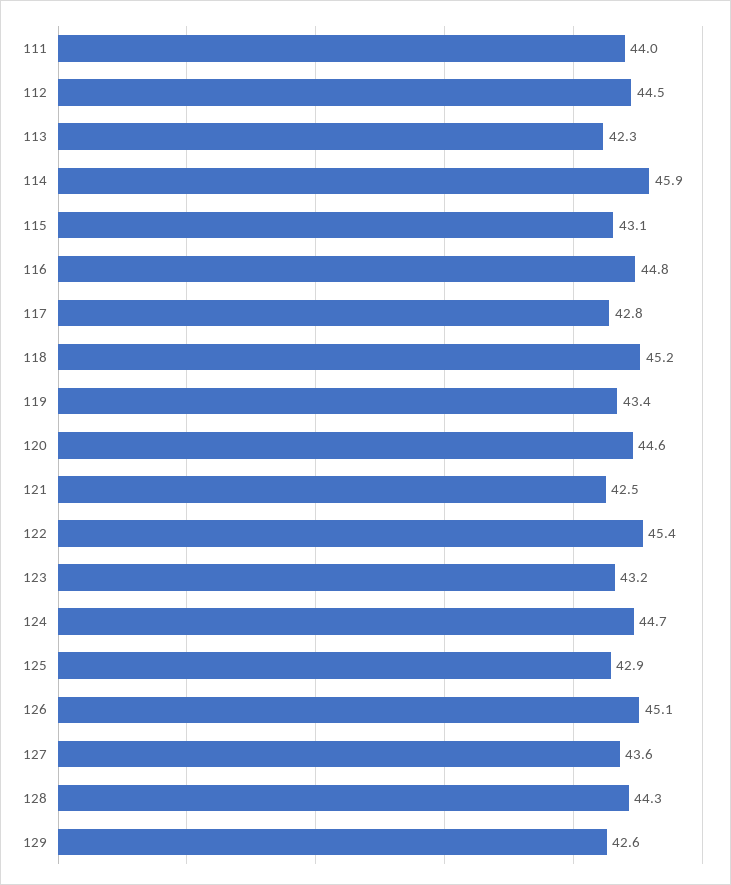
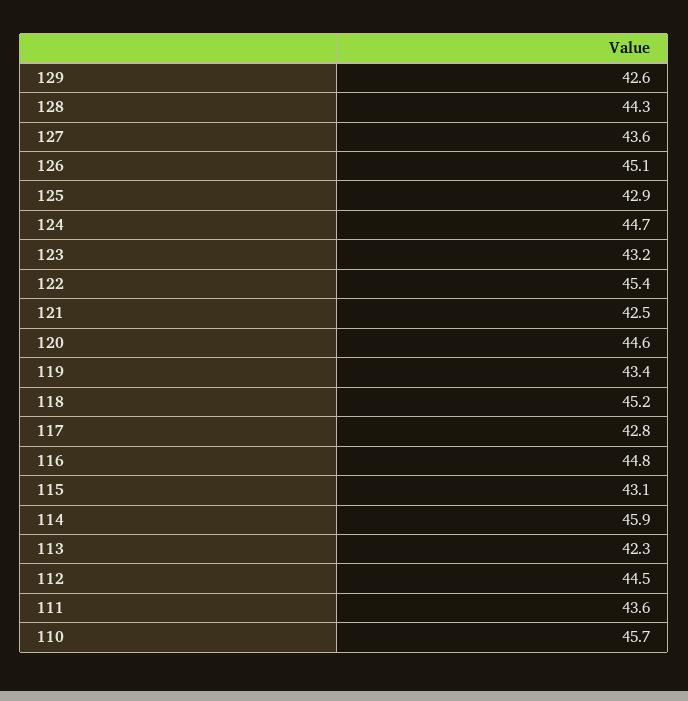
111: 44 -> 43.6
110: none -> 45.7

